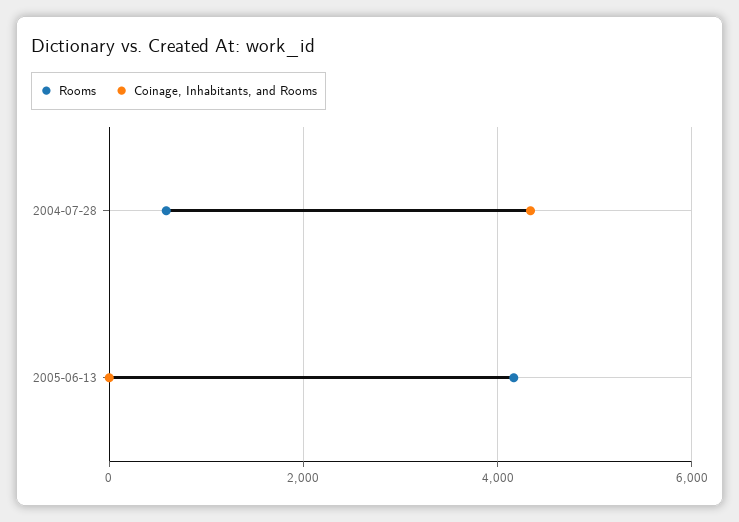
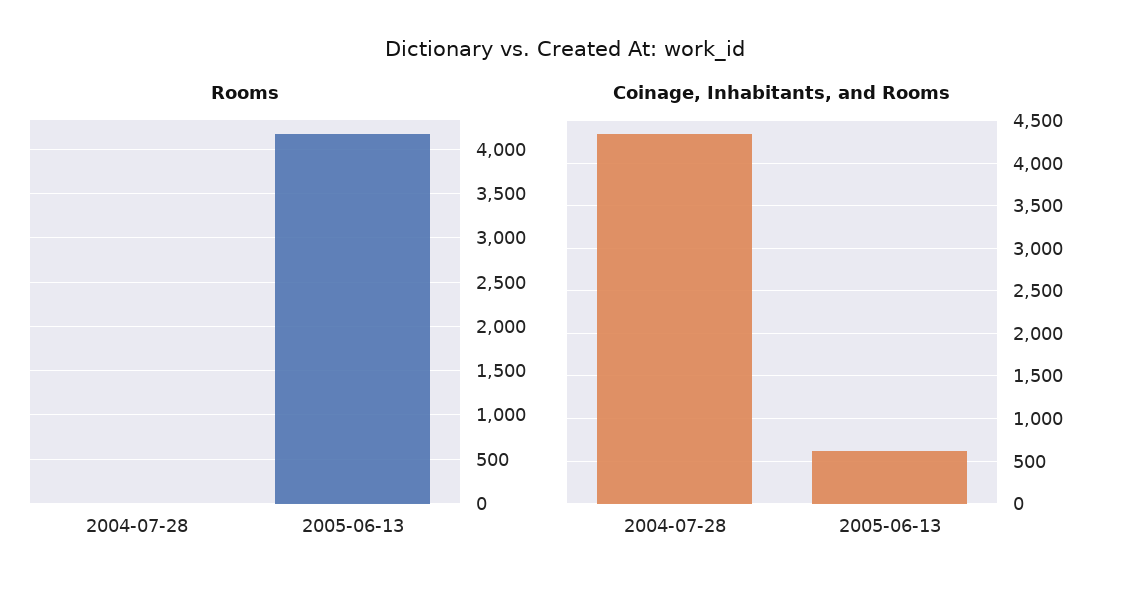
Rooms, 2004-07-28: 600 -> 0
Coinage, Inhabitants, and Rooms, 2005-06-13: 0 -> 600

